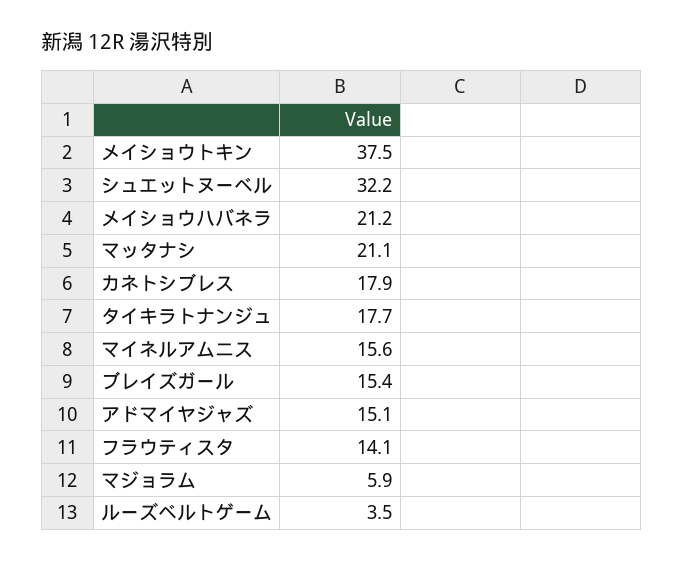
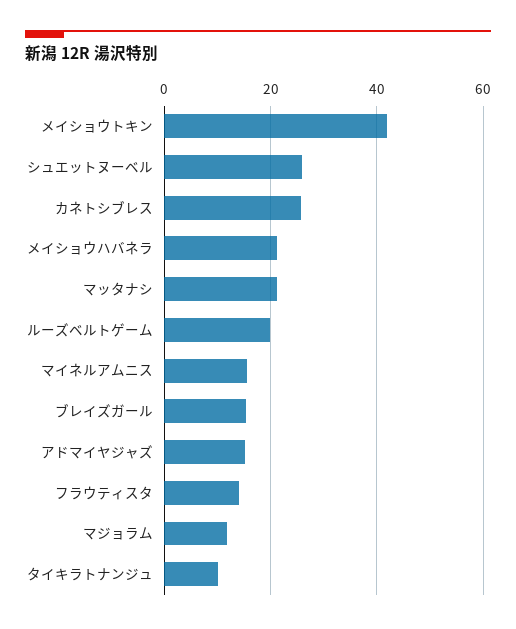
メイショウトキン: 37.5 -> 42
シュエットヌーベル: 32.2 -> 26
カネトシブレス: 17.9 -> 26
タイキラトナンジュ: 17.7 -> 10
マジョラム: 5.9 -> 12
ルーズベルトゲーム: 3.5 -> 20

